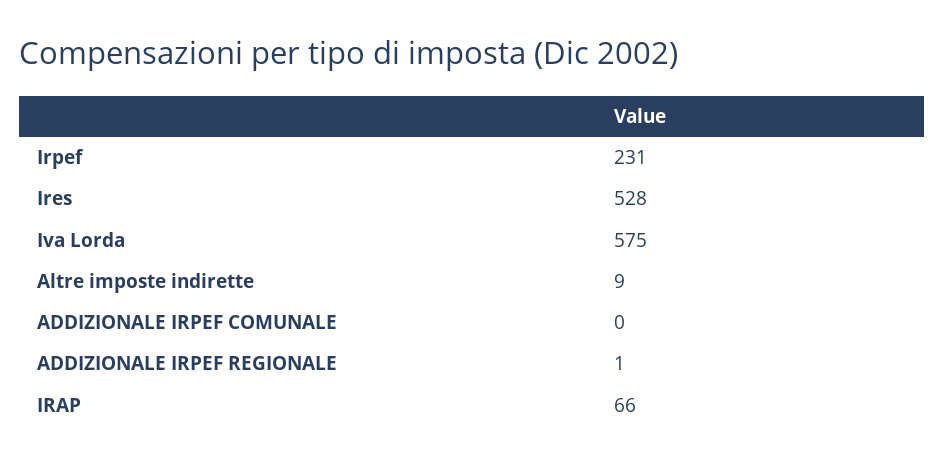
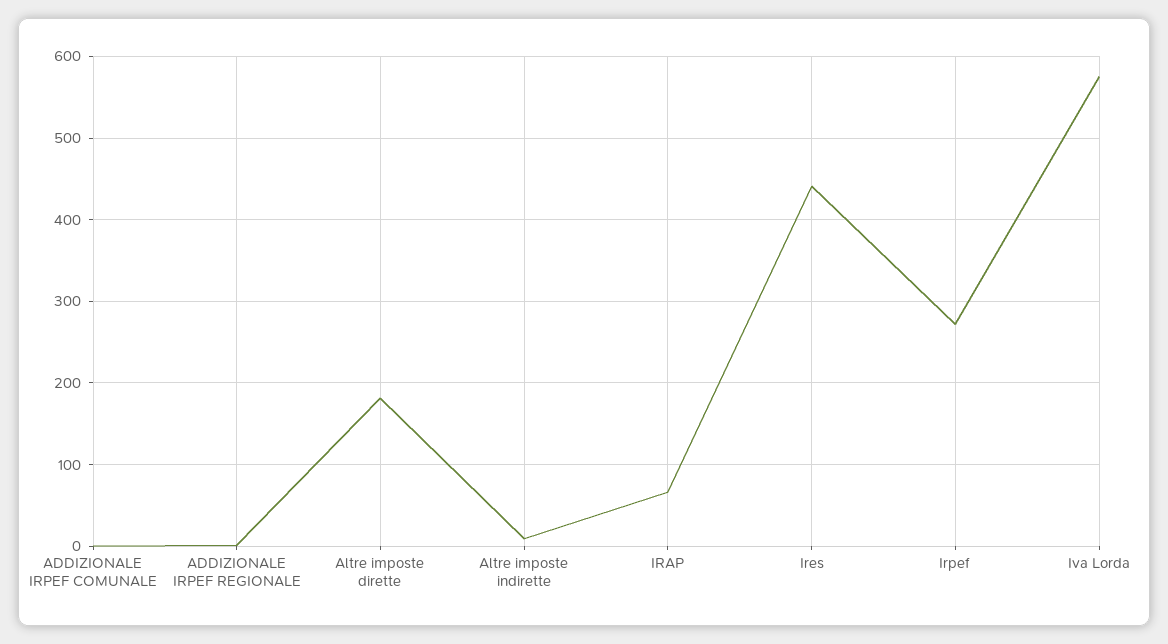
Irpef: 231 -> 270
Ires: 528 -> 440
Altre imposte dirette: none -> 180

